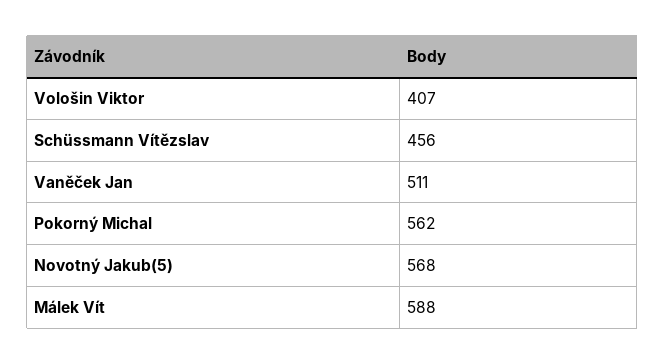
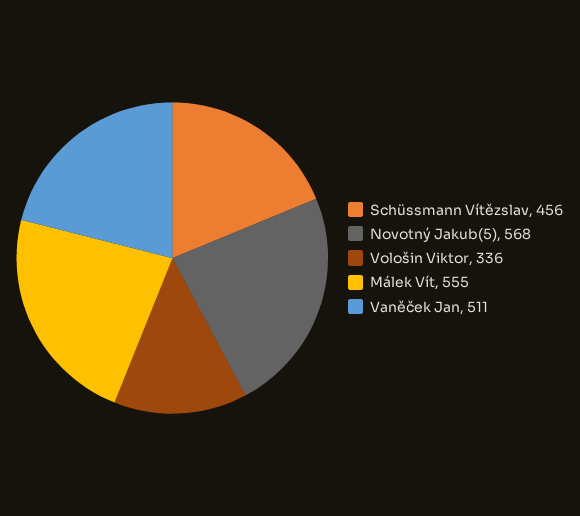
Vološin Viktor: 407 -> 336
Pokorný Michal: 562 -> none
Málek Vít: 588 -> 555

